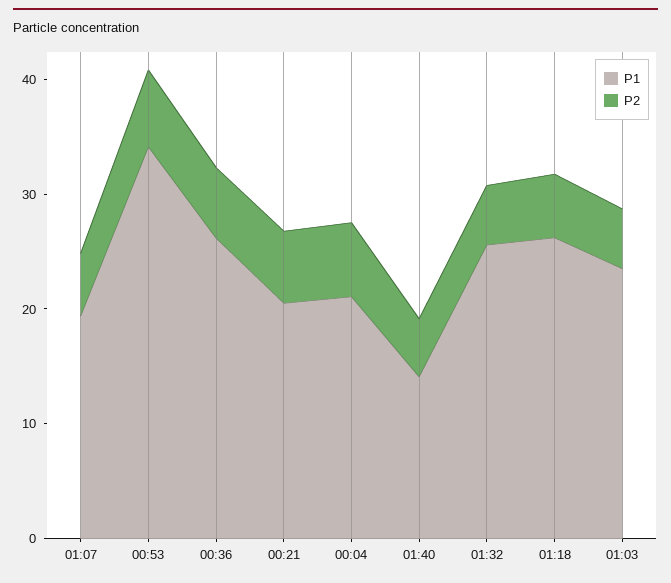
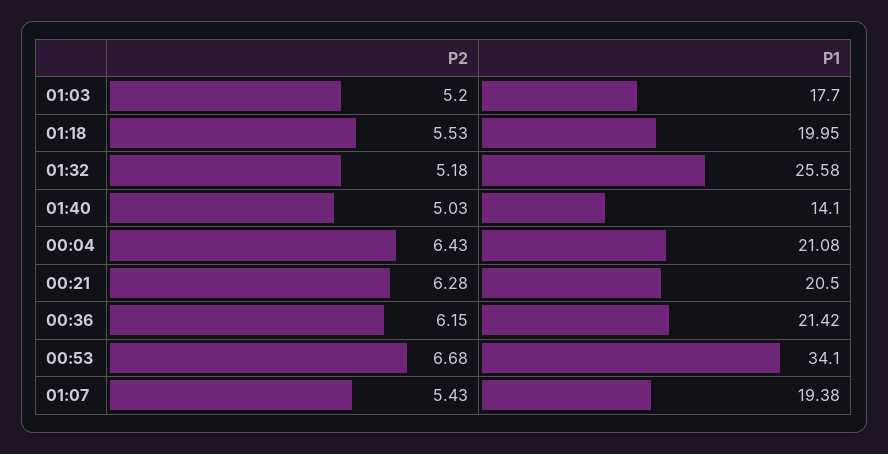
P1, 00:36: 26 -> 21.42
P1, 01:18: 26 -> 19.95
P1, 01:03: 24 -> 17.7

